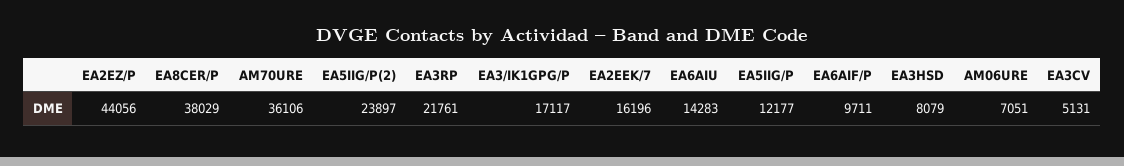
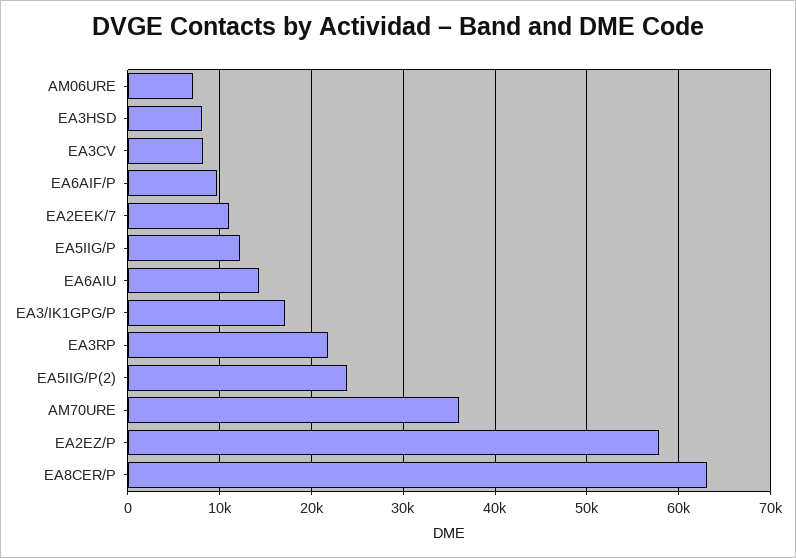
EA2EZ/P: 44056 -> 58000
EA8CER/P: 38029 -> 63000
EA2EEK/7: 16196 -> 11000
EA3CV: 5131 -> 8000

